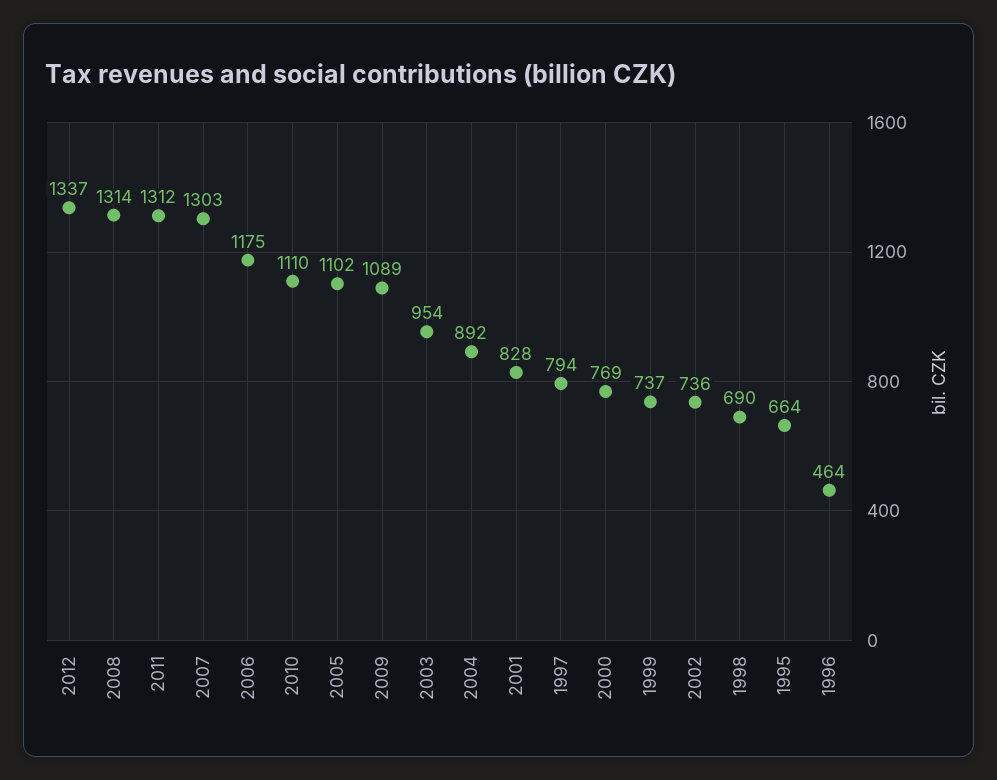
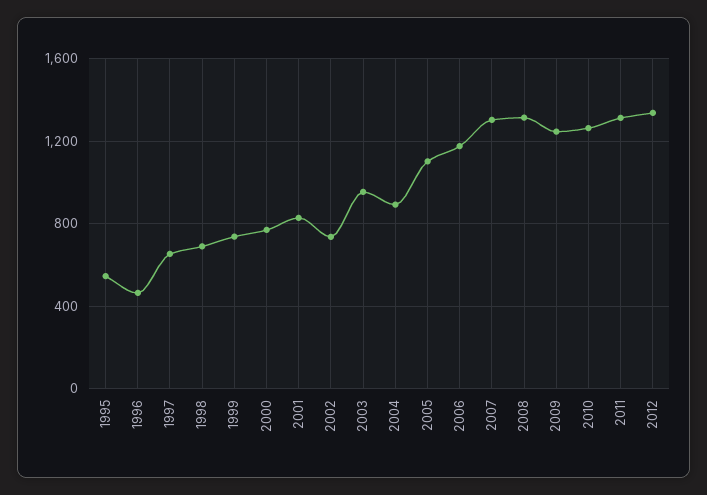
2010: 1110 -> 1250
2009: 1089 -> 1250
1997: 794 -> 650
1995: 664 -> 550

